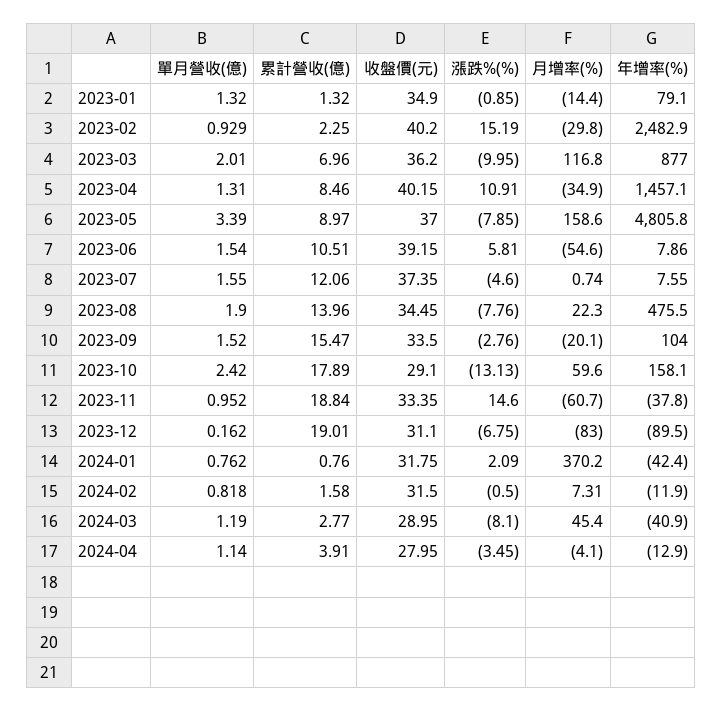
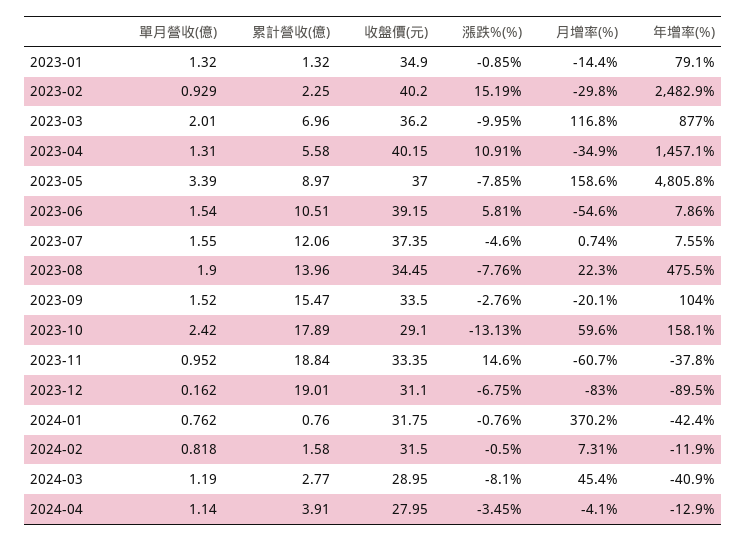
累計營收(億), 2023-04: 8.46 -> 5.58
漲跌%(%), 2024-01: 2.09 -> -0.76

